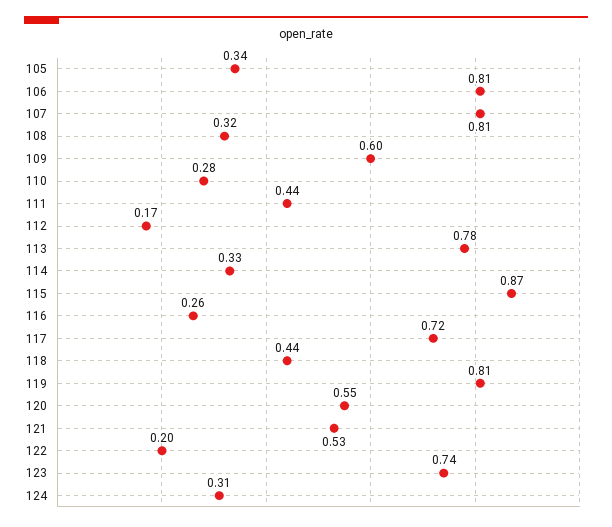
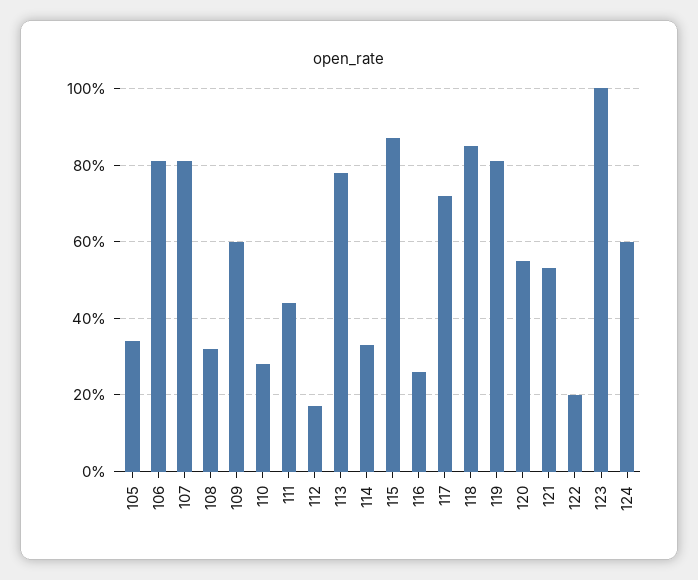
118: 0.44 -> 0.85
123: 0.74 -> 1
124: 0.31 -> 0.6

